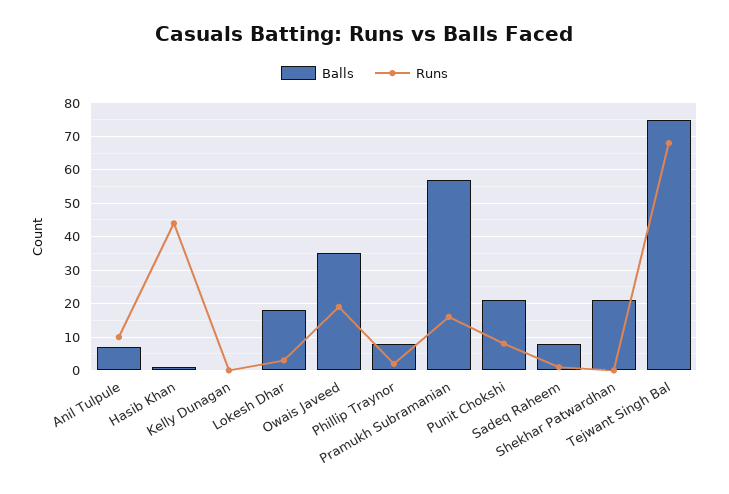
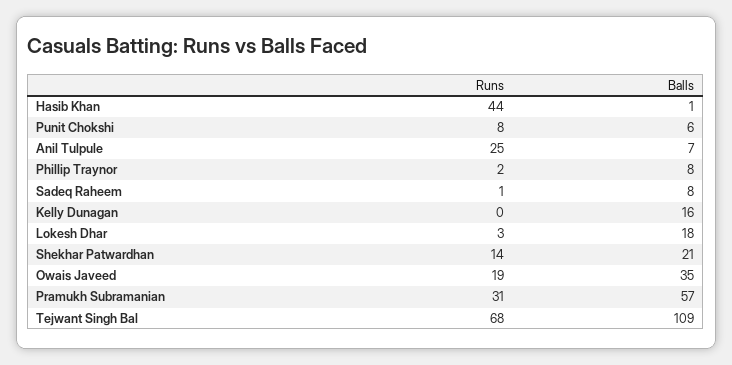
Runs, Anil Tulpule: 10 -> 25
Balls, Kelly Dunagan: 0 -> 16
Runs, Pramukh Subramanian: 15 -> 31
Balls, Punit Chokshi: 20 -> 6
Runs, Shekhar Patwardhan: 0 -> 14
Balls, Tejwant Singh Bal: 75 -> 109

